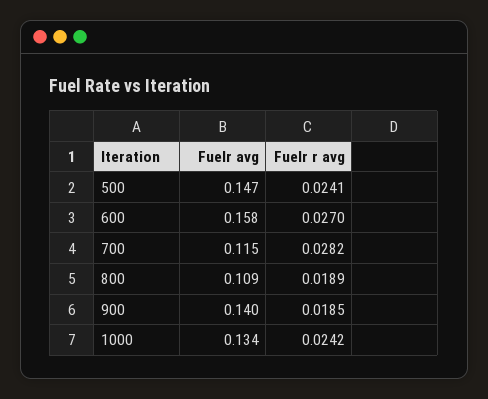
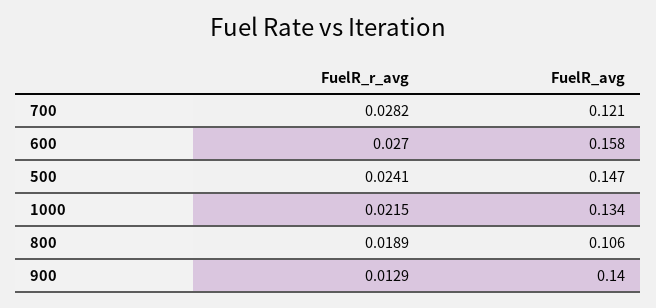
Fuelr avg, 700: 0.115 -> 0.121
Fuelr avg, 800: 0.109 -> 0.106
Fuelr r avg, 900: 0.0185 -> 0.0129
Fuelr r avg, 1000: 0.0242 -> 0.0215

